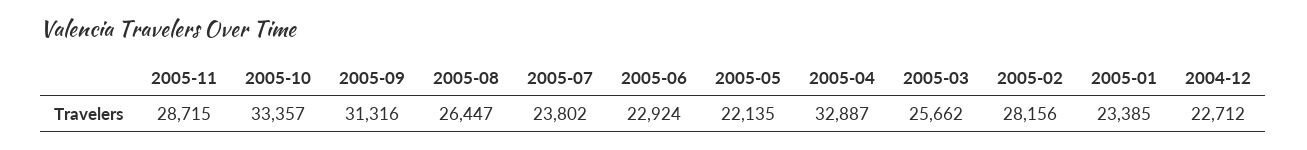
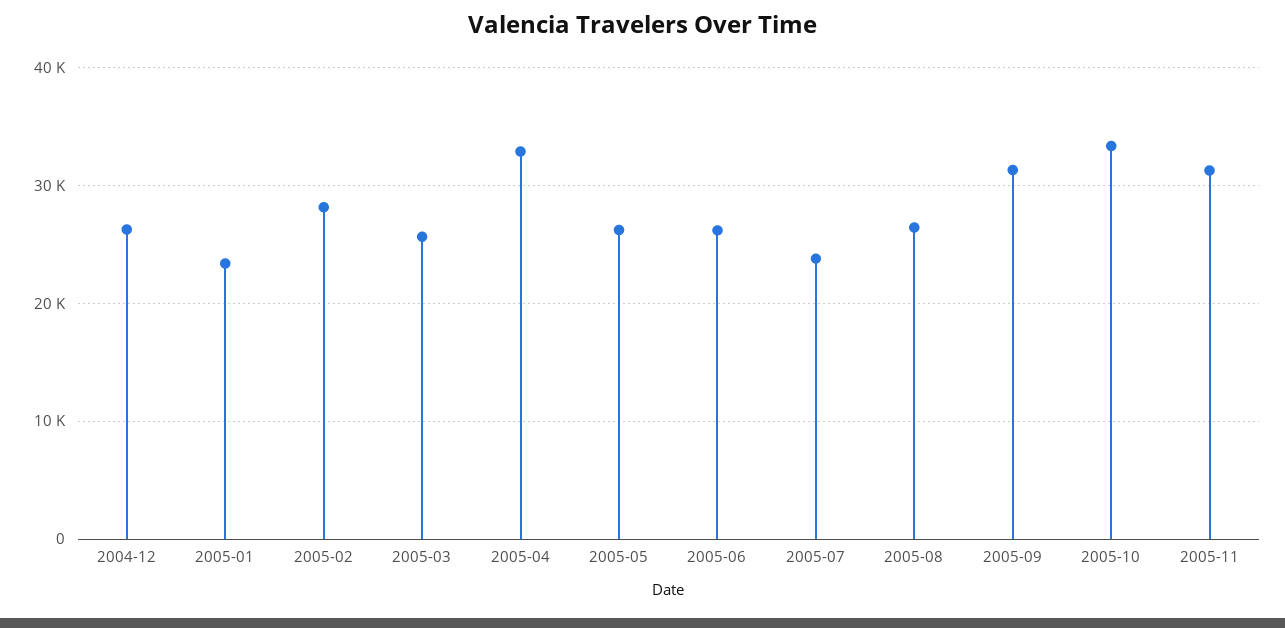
2005-11: 28715 -> 31000
2005-06: 22924 -> 26000
2005-05: 22135 -> 26000
2004-12: 22712 -> 26000

